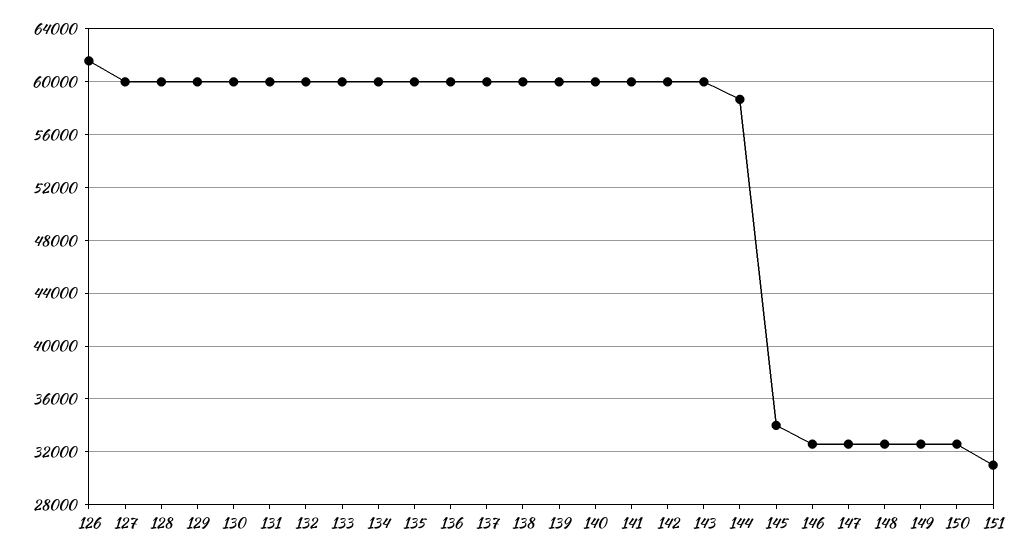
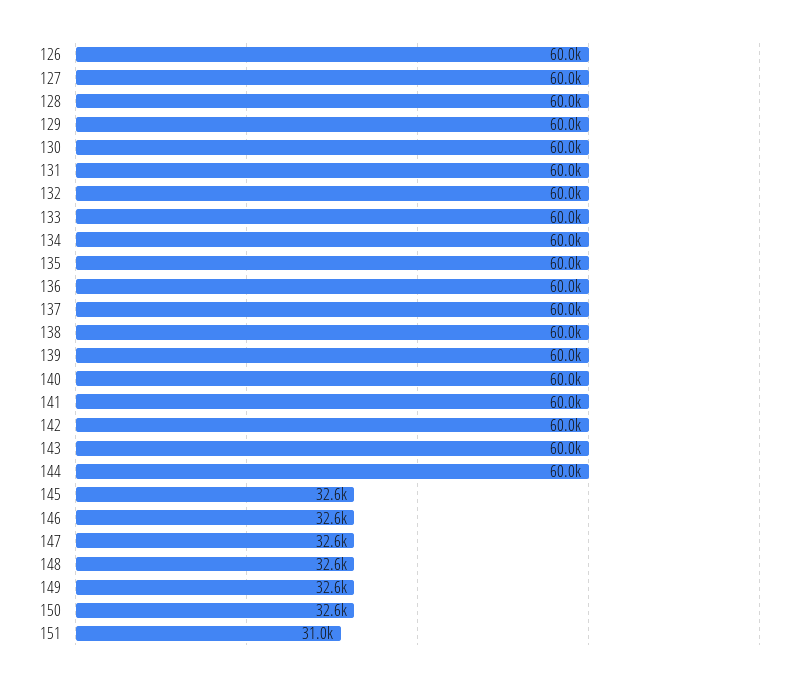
126: 61500 -> 60000
144: 58500 -> 60000
145: 34000 -> 32600

